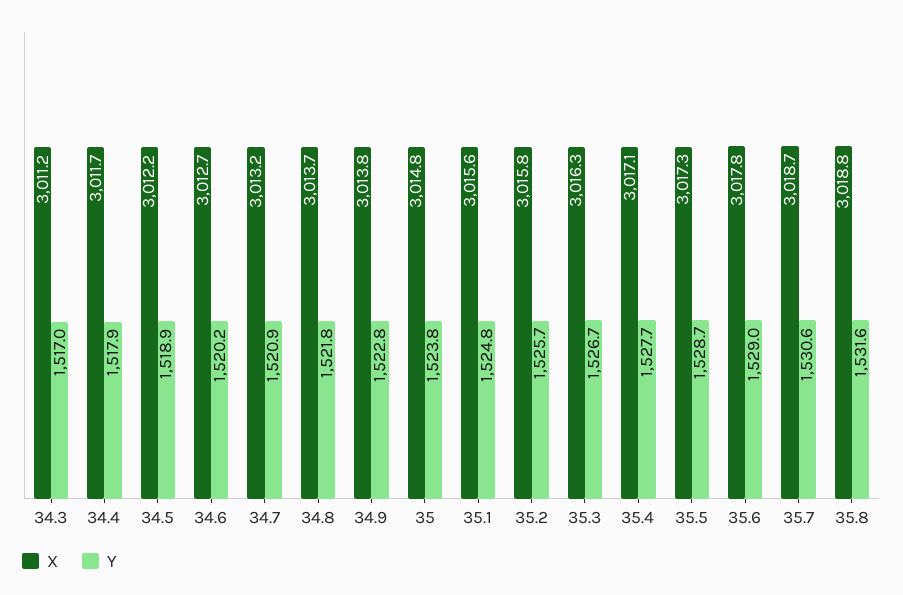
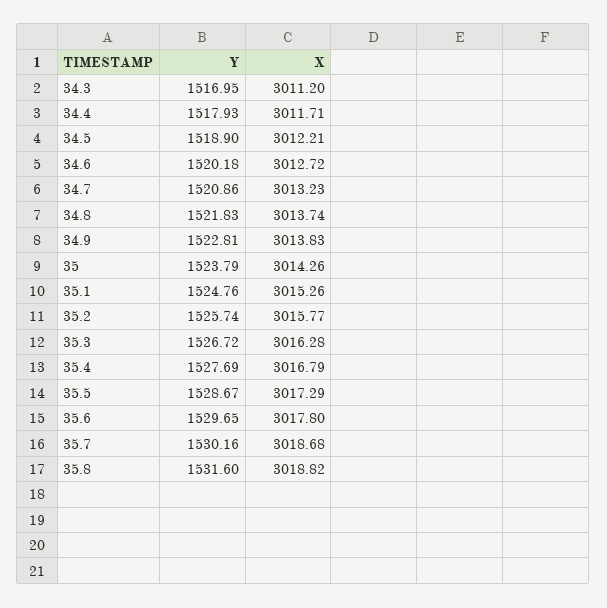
X, 35: 3014.8 -> 3014.26
X, 35.1: 3015.6 -> 3015.26
X, 35.4: 3017.1 -> 3016.79
Y, 35.6: 1529 -> 1529.65
Y, 35.7: 1530.6 -> 1530.16

